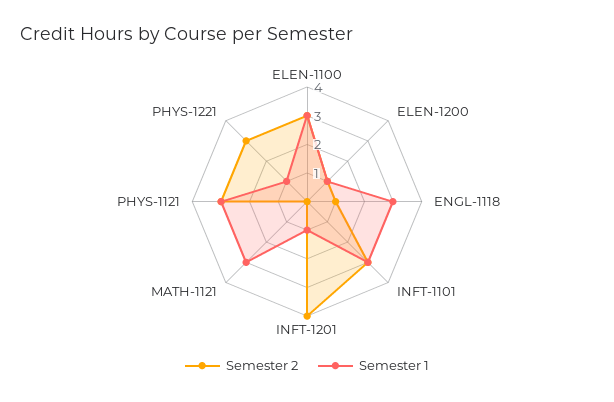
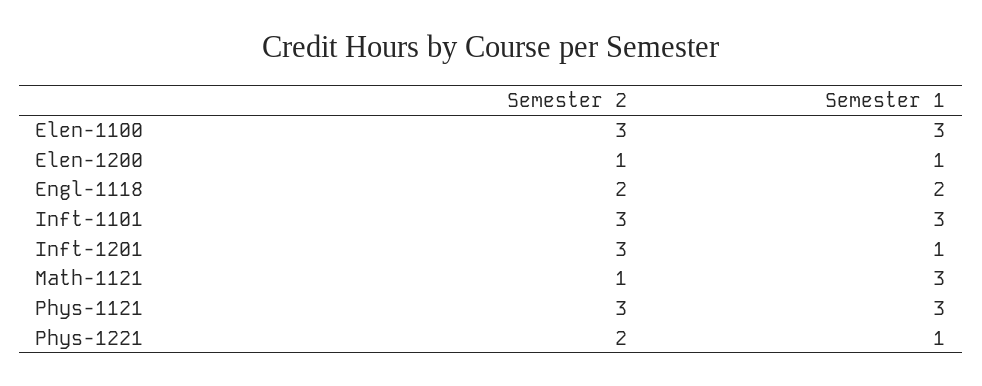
Semester 2, ENGL-1118: 1 -> 2
Semester 1, ENGL-1118: 3 -> 2
Semester 2, INFT-1201: 4 -> 3
Semester 2, MATH-1121: 0 -> 1
Semester 2, PHYS-1221: 3 -> 2

